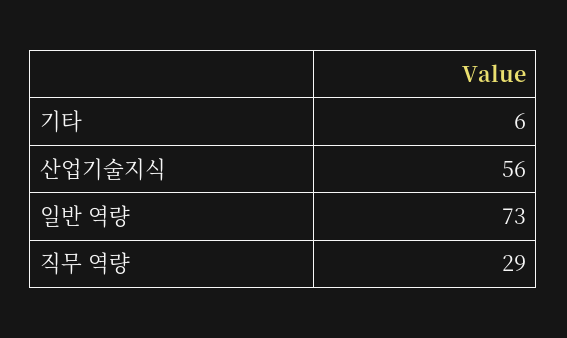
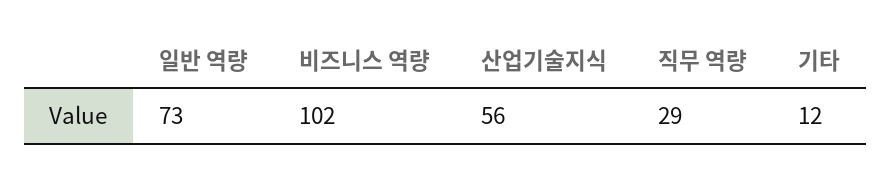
기타: 6 -> 12
비즈니스 역량: none -> 102

